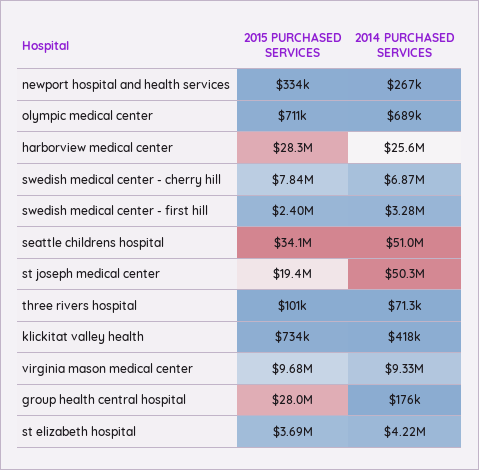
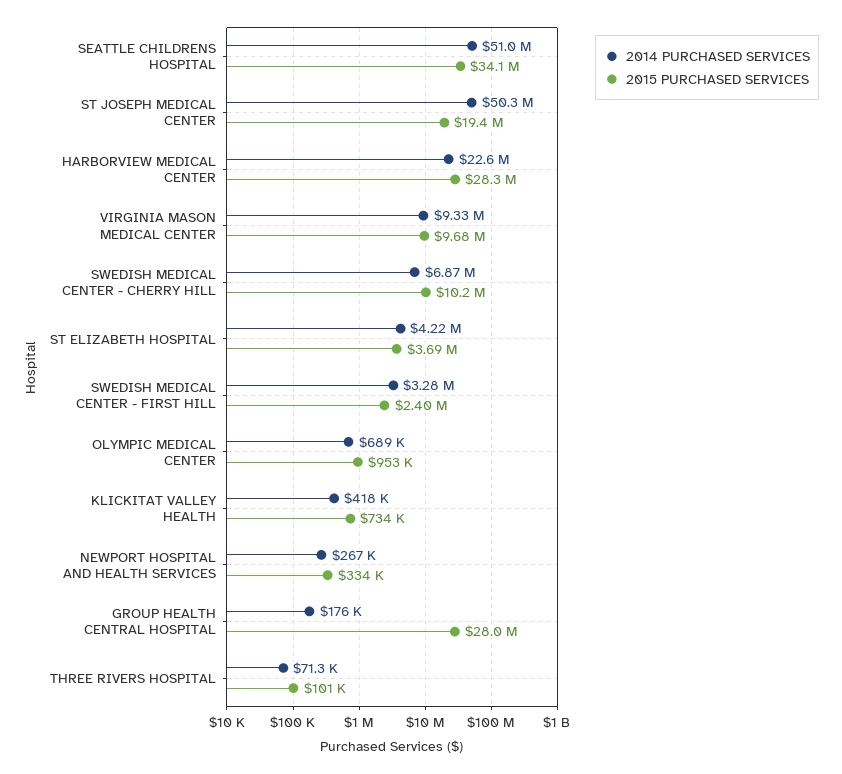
2015 PURCHASED SERVICES, olympic medical center: 711000 -> 953000
2014 PURCHASED SERVICES, harborview medical center: 25600000 -> 22600000
2015 PURCHASED SERVICES, swedish medical center - cherry hill: 7840000 -> 10200000

